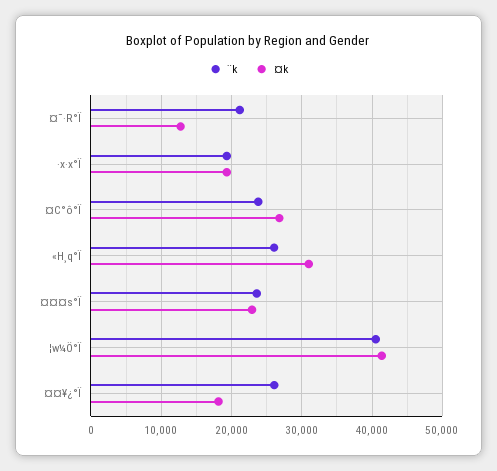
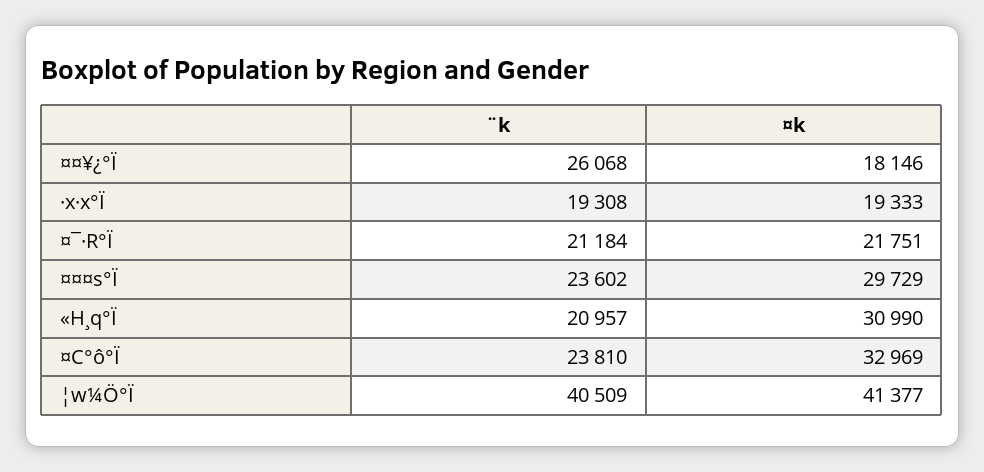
¤k, ¤¯·R°Ï: 13000 -> 21751
¤k, ¤C°ô°Ï: 27000 -> 32969
¨k, «H¸q°Ï: 26000 -> 20957
¤k, ¤¤¤s°Ï: 23000 -> 29729

